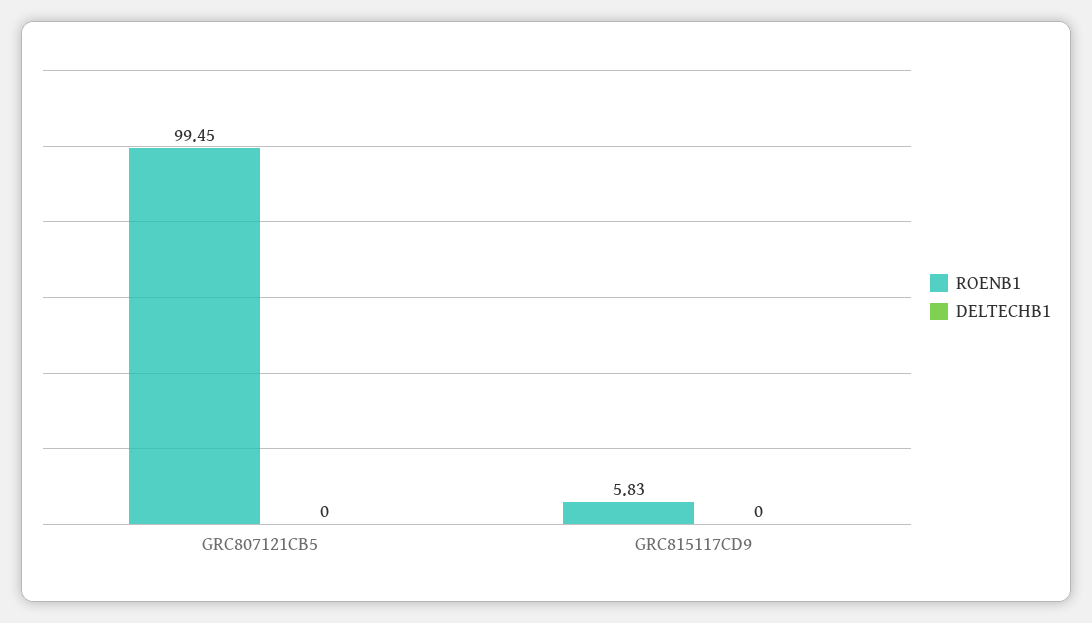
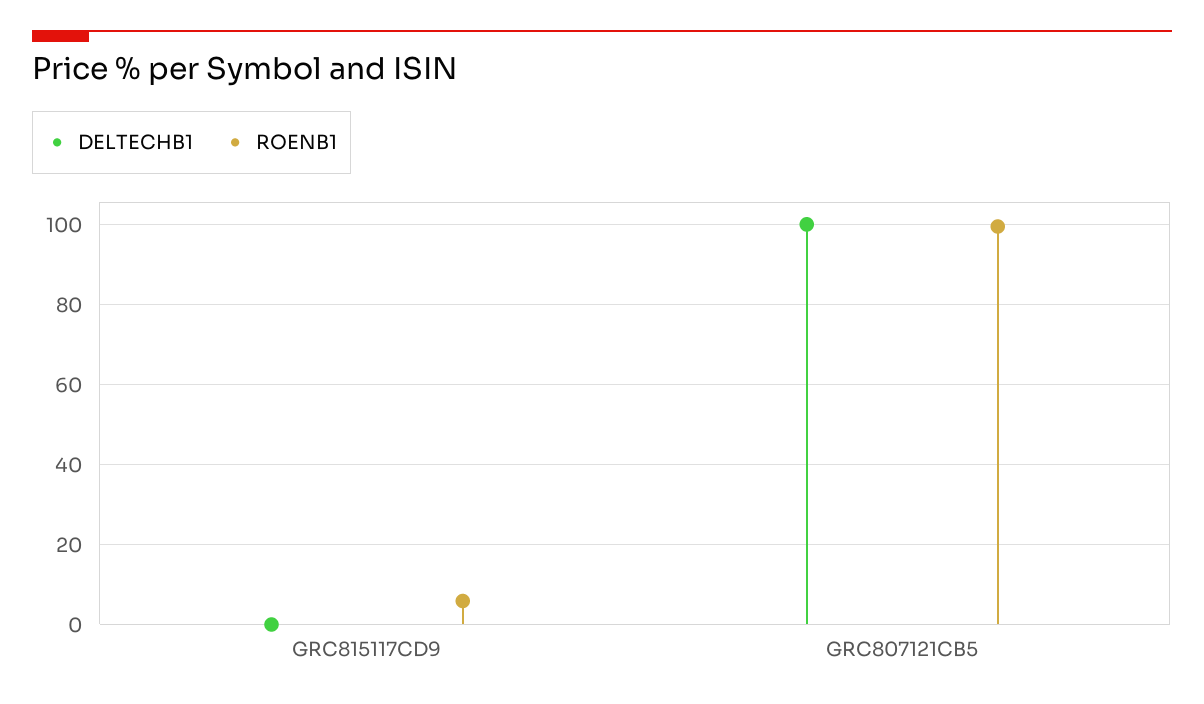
DELTECHB1, GRC807121CB5: 0 -> 100

